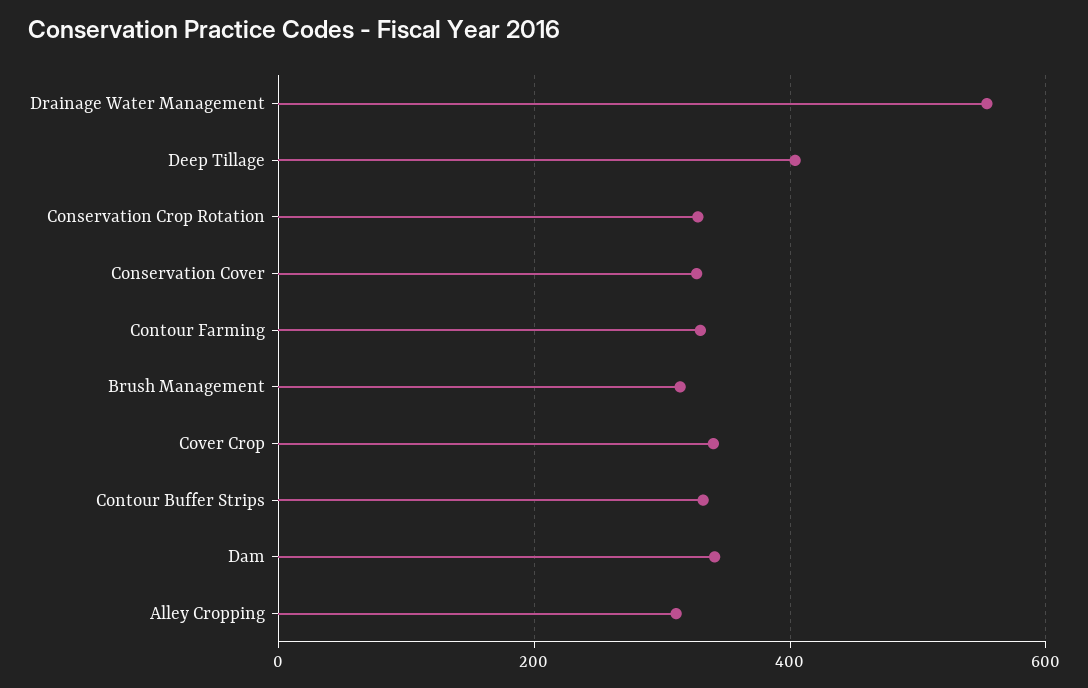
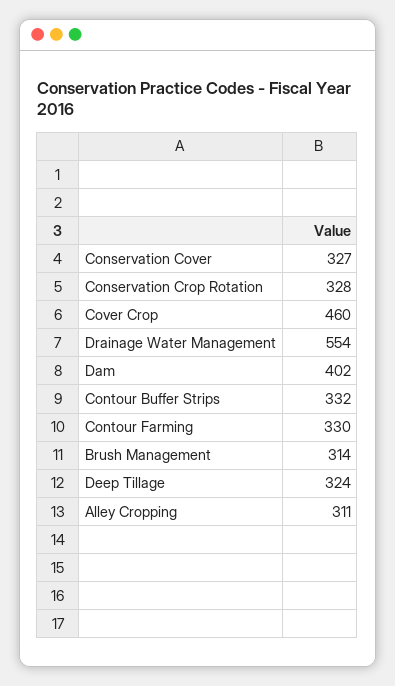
Deep Tillage: 400 -> 324
Cover Crop: 340 -> 460
Dam: 340 -> 402

